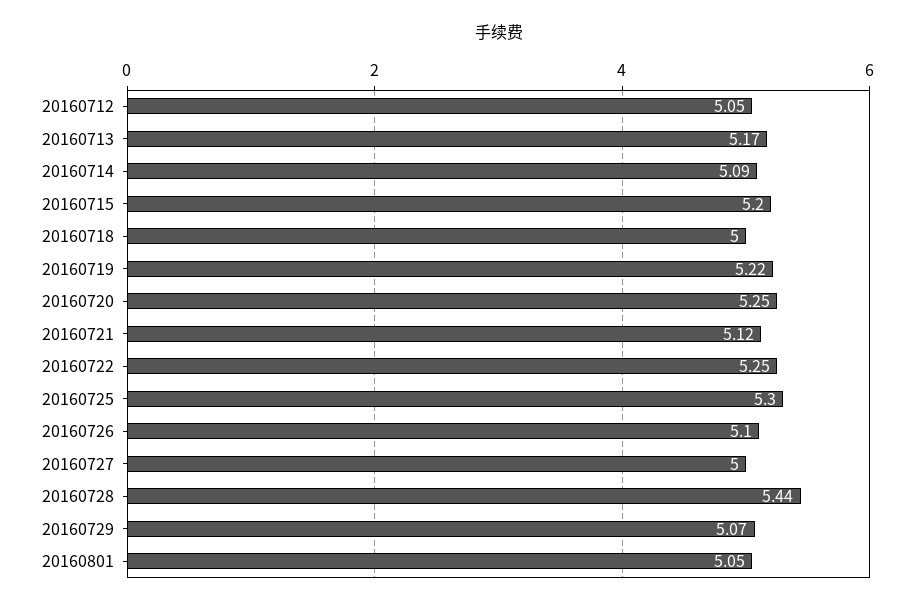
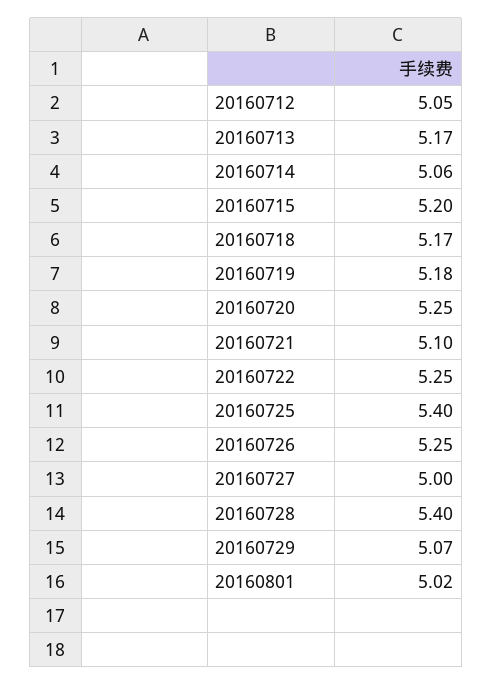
20160714: 5.09 -> 5.06
20160718: 5 -> 5.17
20160719: 5.22 -> 5.18
20160721: 5.12 -> 5.1
20160725: 5.3 -> 5.4
20160726: 5.1 -> 5.25
20160728: 5.44 -> 5.4
20160801: 5.05 -> 5.02

